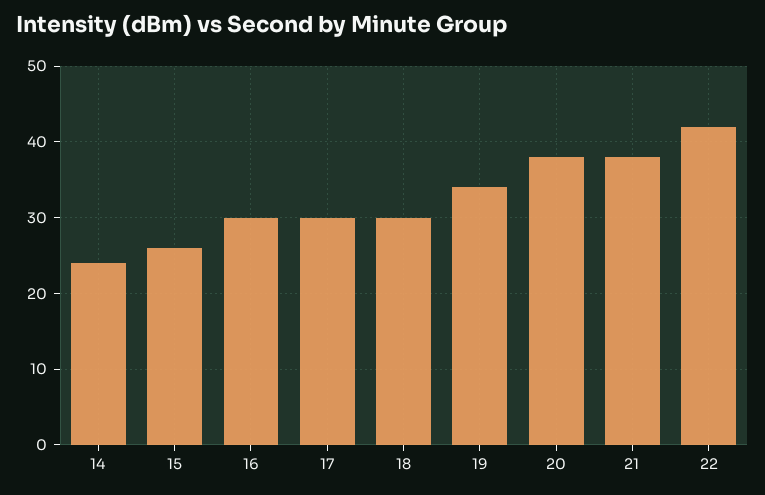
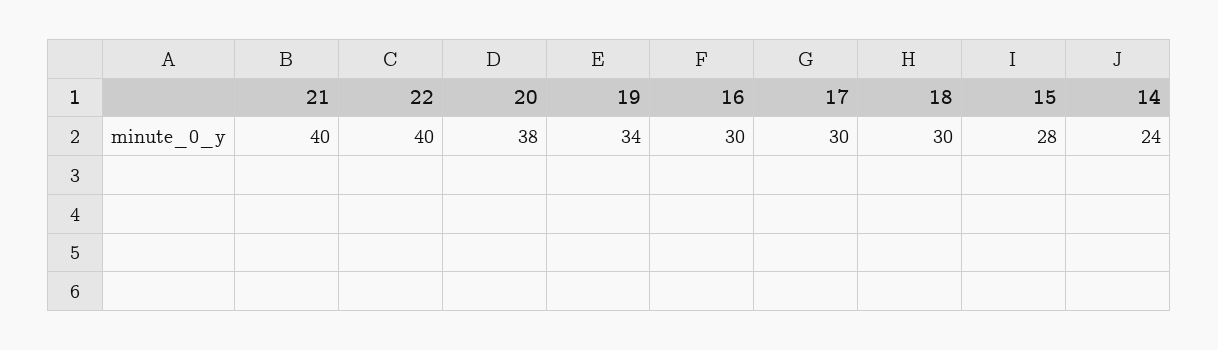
15: 26 -> 28
21: 38 -> 40
22: 42 -> 40

